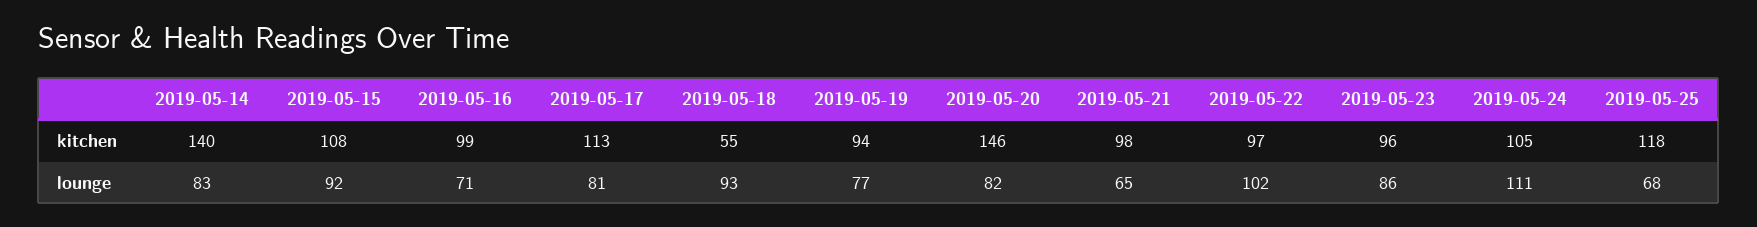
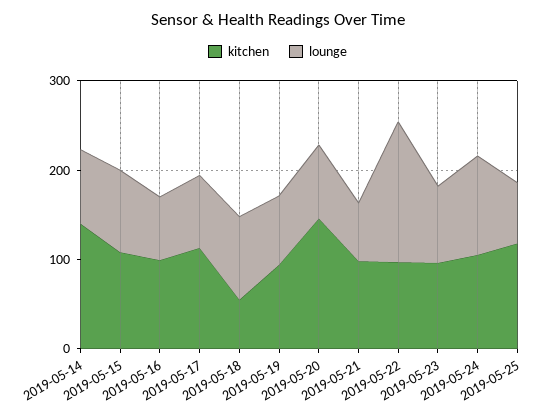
lounge, 2019-05-22: 102 -> 160

